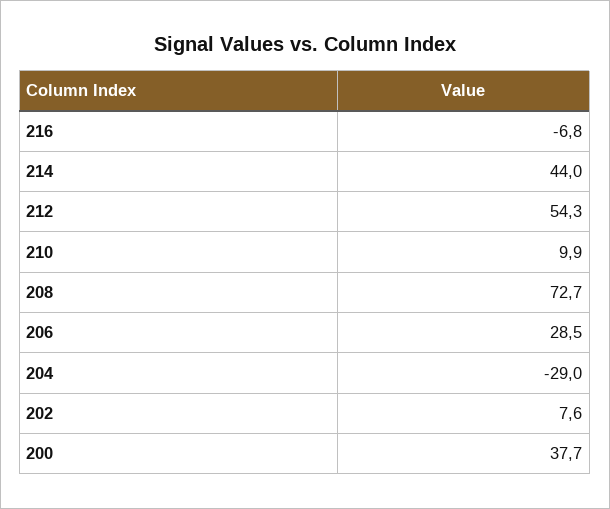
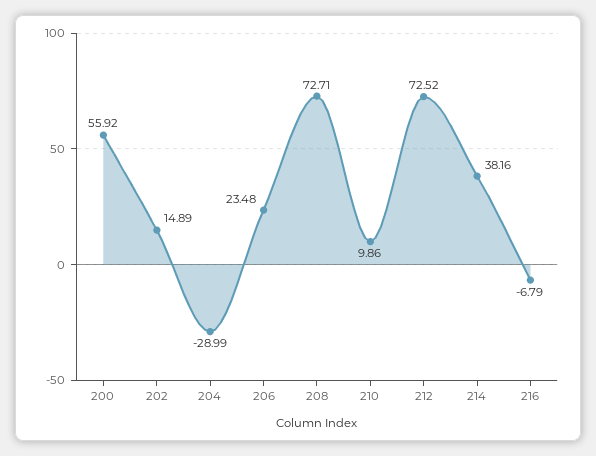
214: 44 -> 38.16
212: 54.3 -> 72.52
206: 28.5 -> 23.48
202: 7.6 -> 14.89
200: 37.7 -> 55.92

